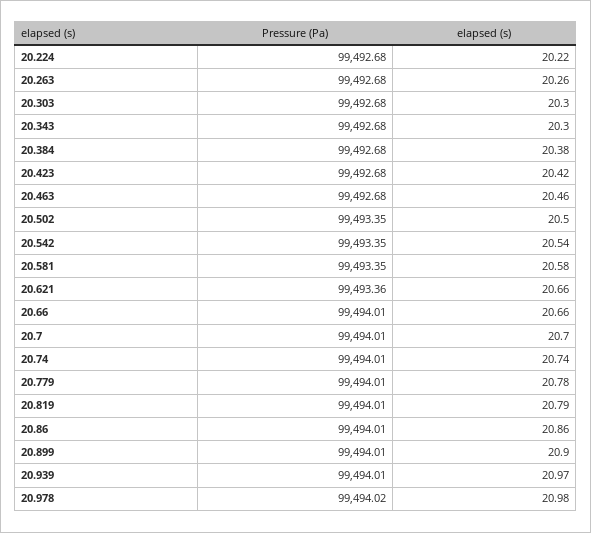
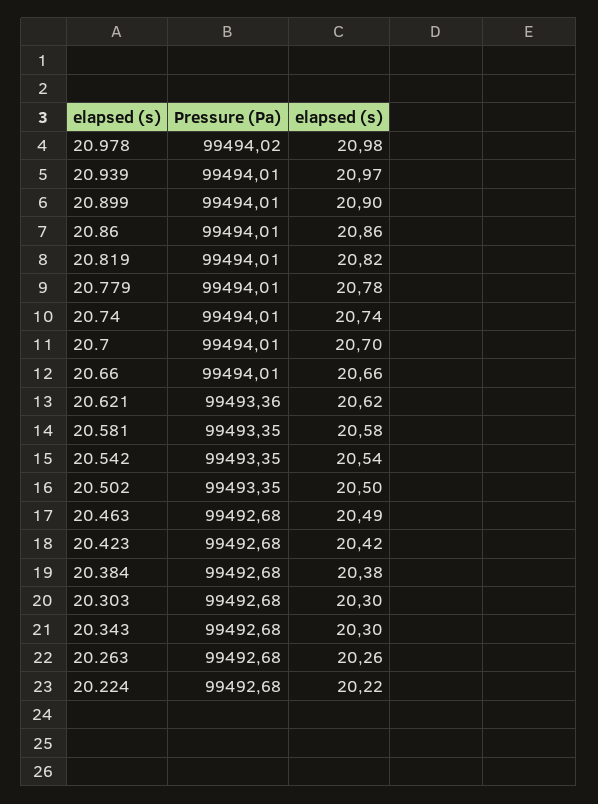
elapsed (s), 20.463: 20.46 -> 20.49
elapsed (s), 20.621: 20.66 -> 20.62
elapsed (s), 20.819: 20.79 -> 20.82

